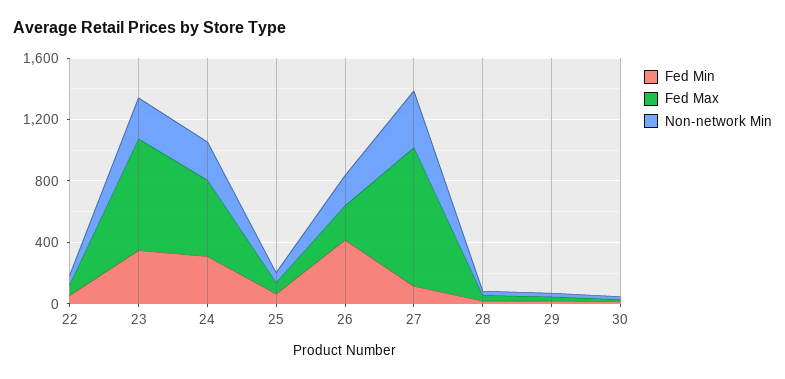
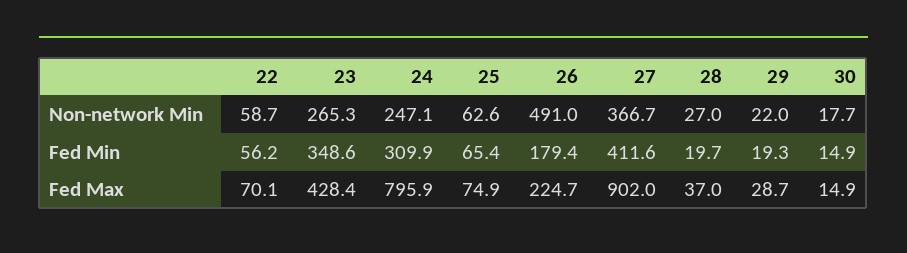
Fed Max, 23: 700 -> 428.4
Fed Max, 24: 500 -> 795.9
Fed Min, 26: 400 -> 179.4
Non-network Min, 26: 200 -> 491
Fed Min, 27: 100 -> 411.6

